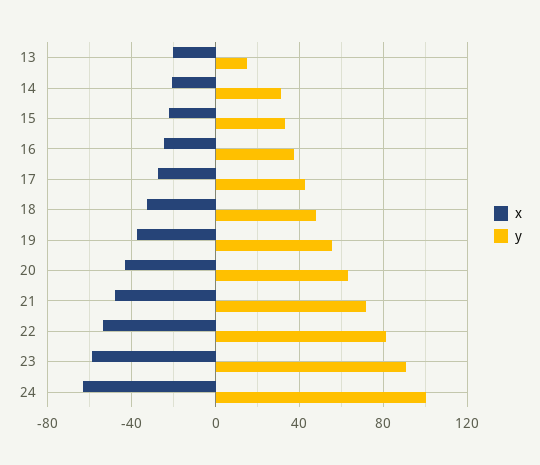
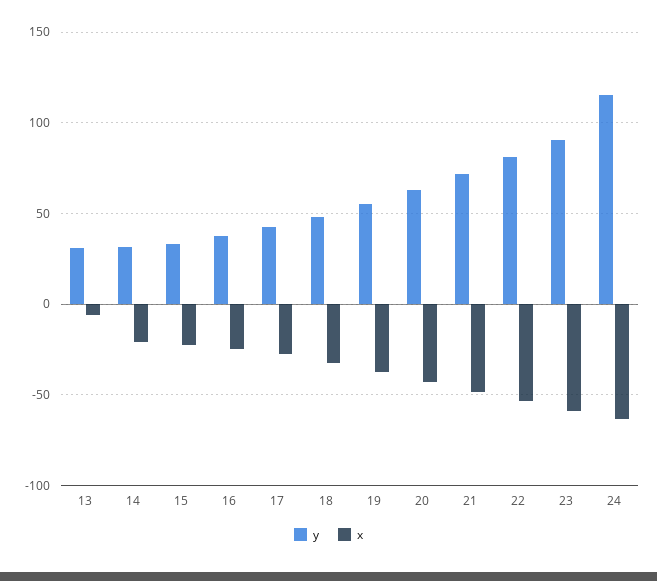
x, 13: -20 -> -5
y, 13: 15 -> 30
y, 24: 100 -> 115

